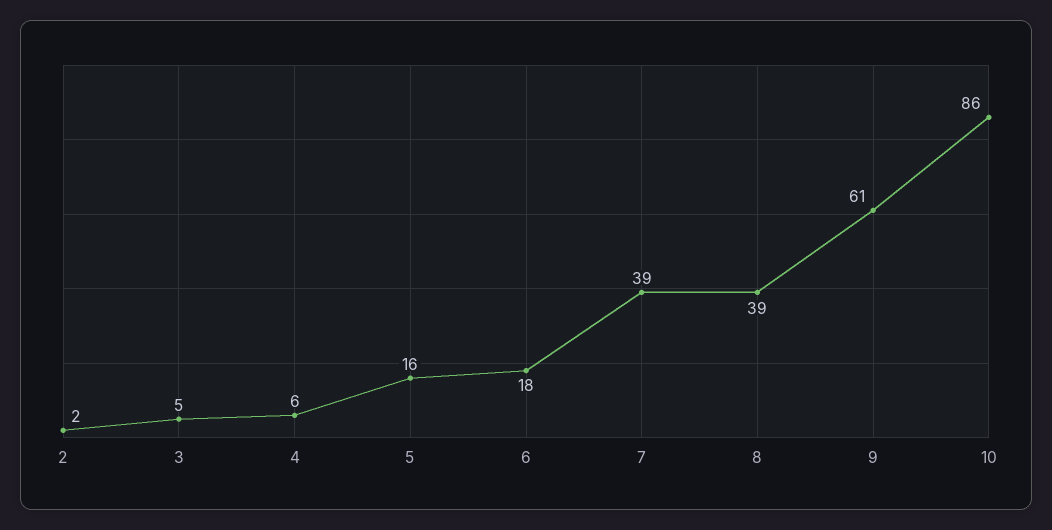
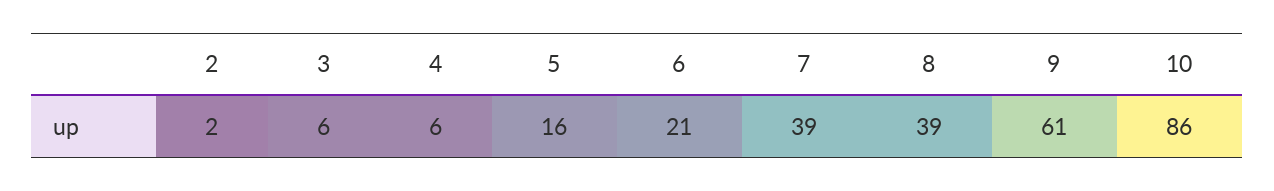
3: 5 -> 6
6: 18 -> 21

